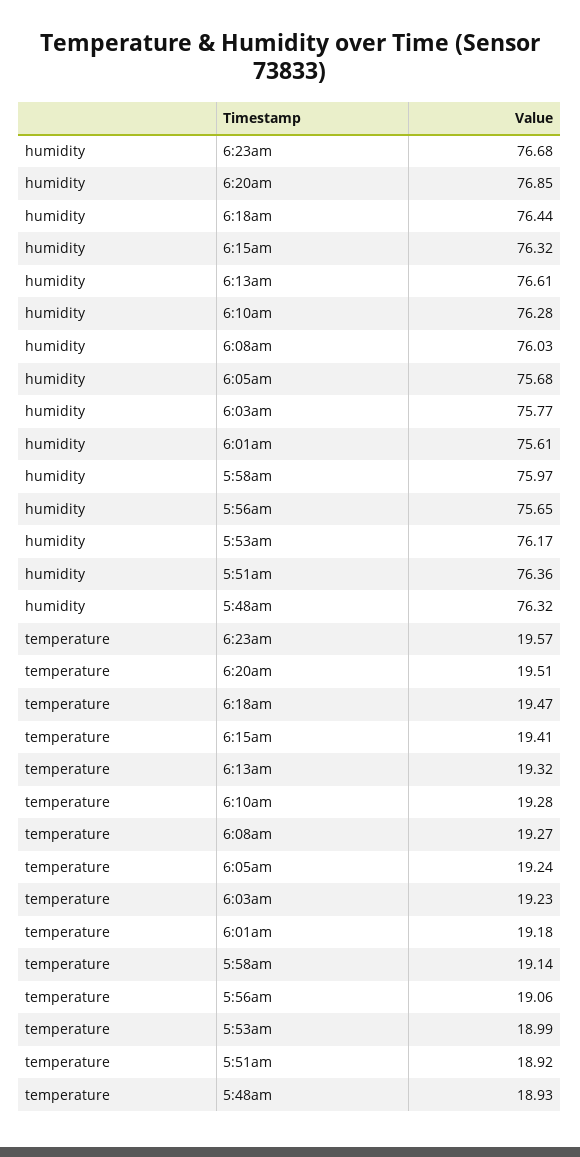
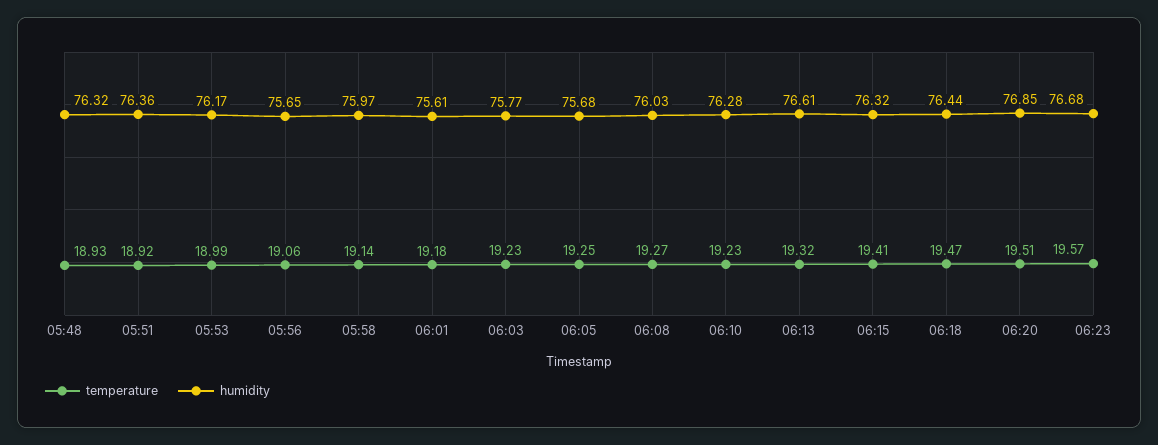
temperature, 6:10am: 19.28 -> 19.23
temperature, 6:05am: 19.24 -> 19.25

